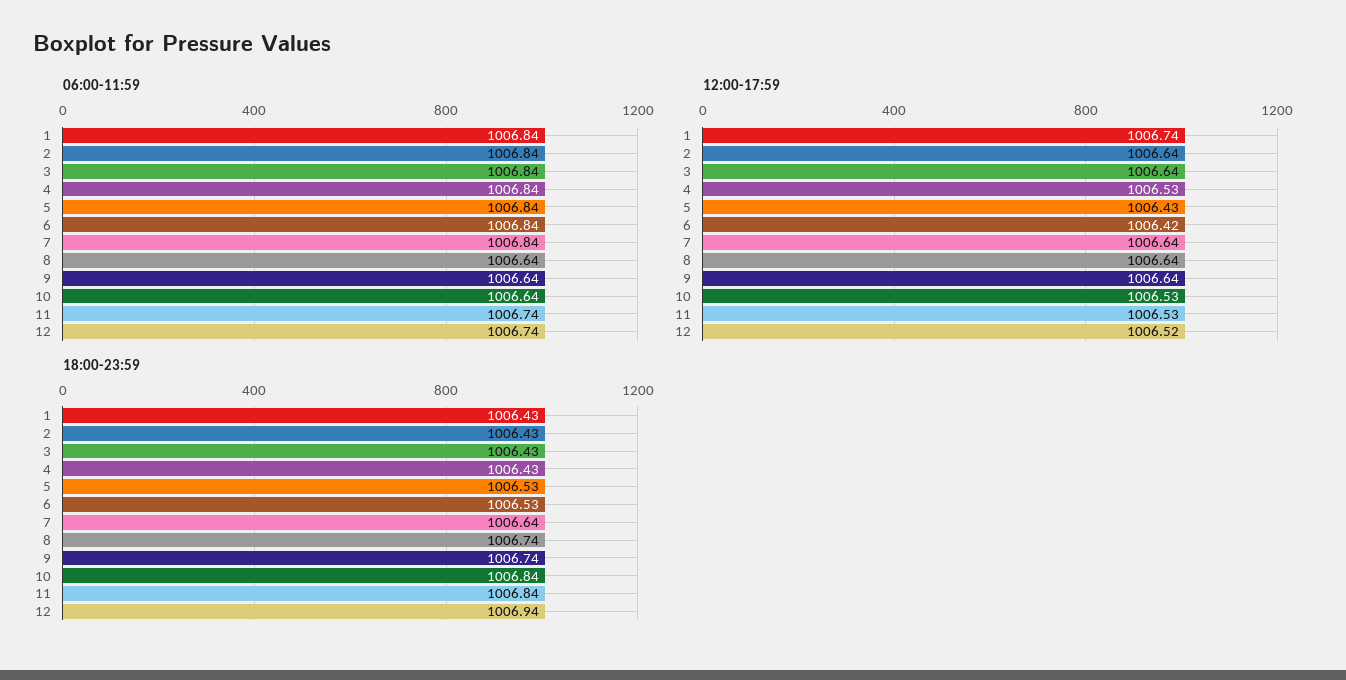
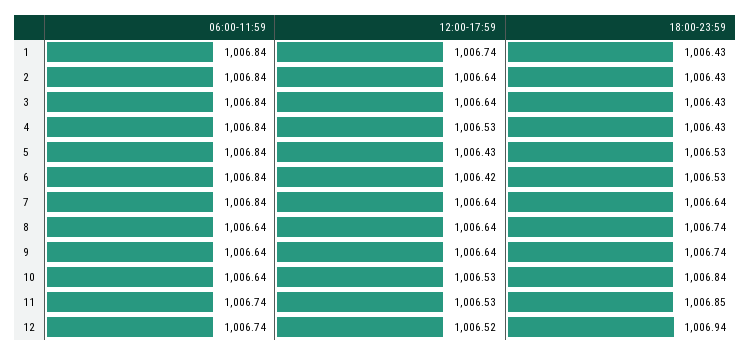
18:00-23:59, 11: 1006.84 -> 1006.85

